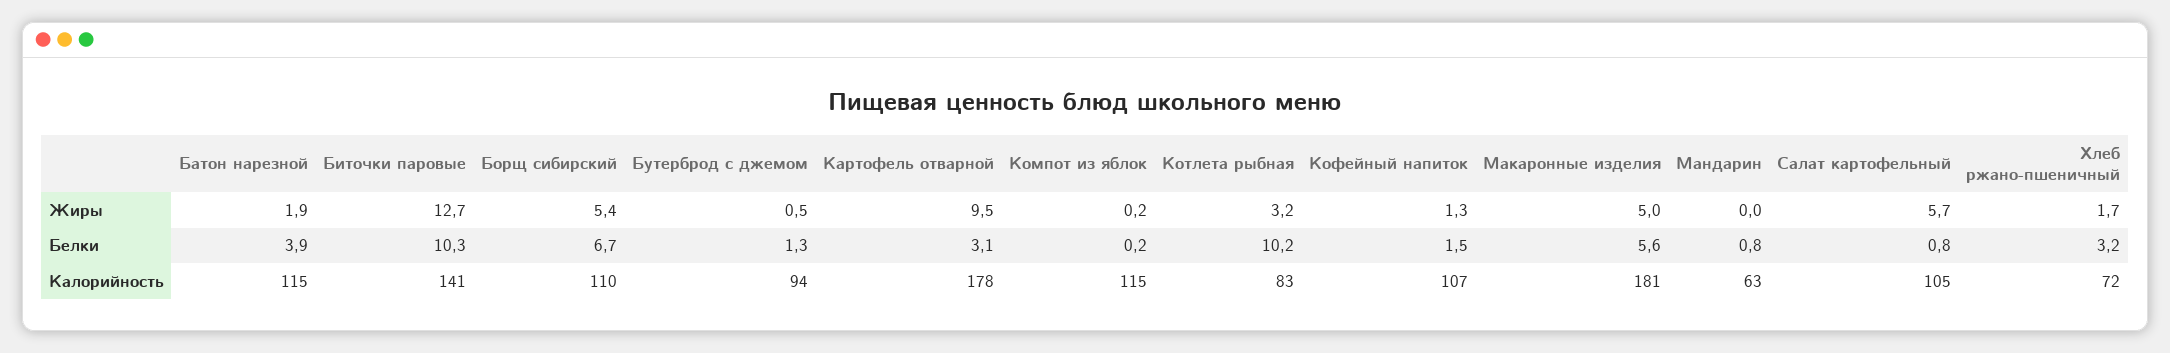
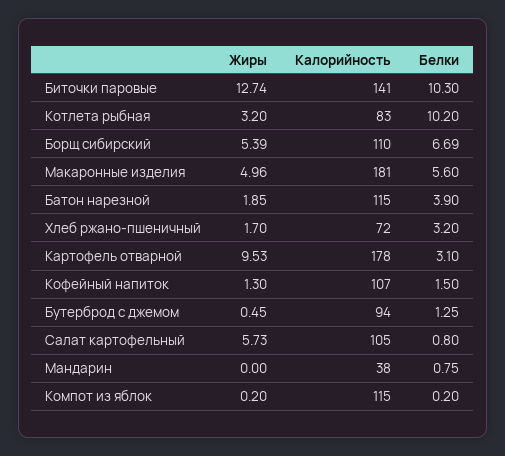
Мандарин, Калорийность: 63 -> 38

